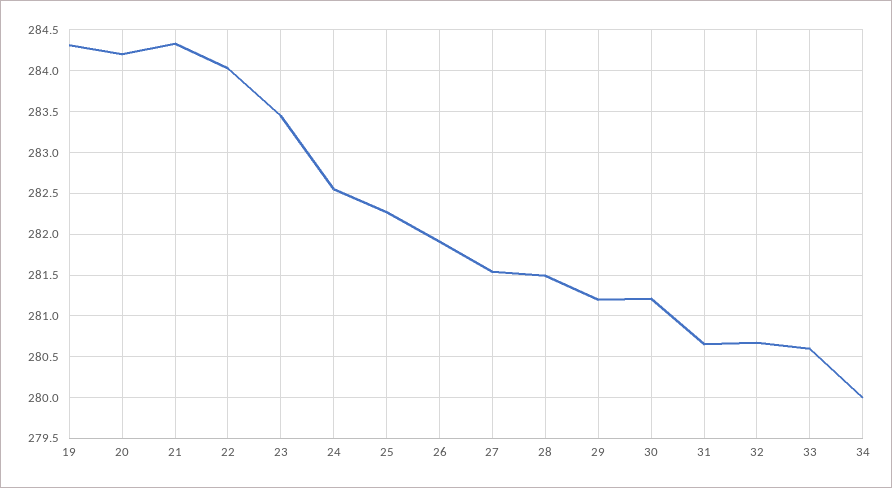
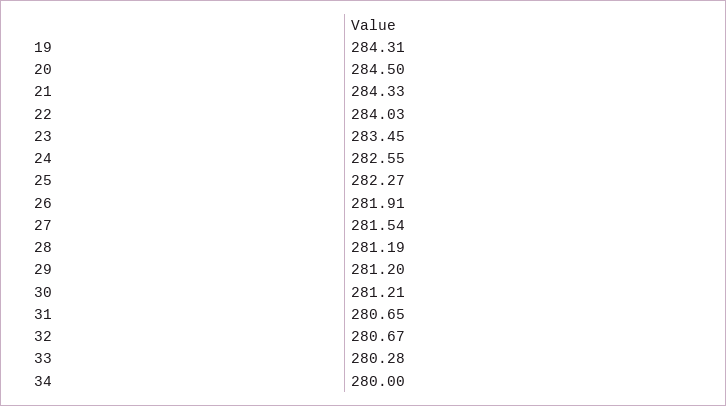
20: 284.2 -> 284.5
28: 281.5 -> 281.19
33: 280.6 -> 280.28

